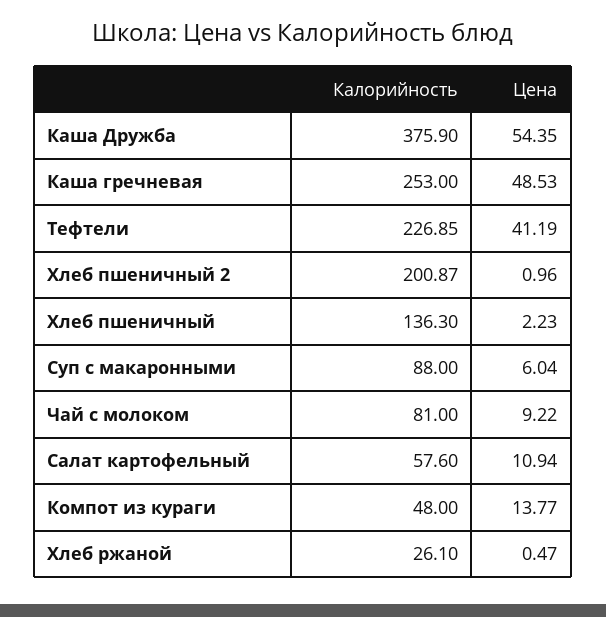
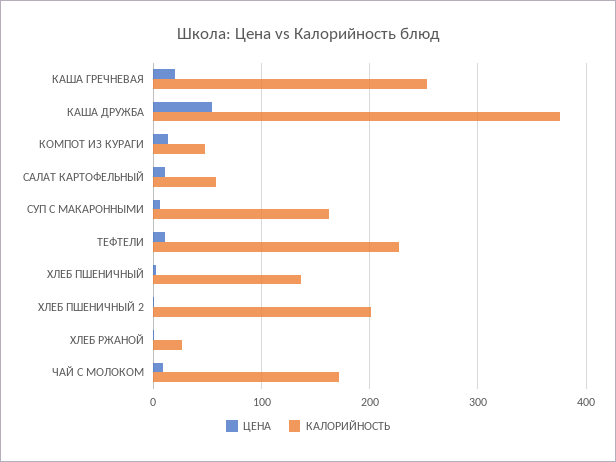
Цена, Каша гречневая: 48.53 -> 20
Цена, Тефтели: 41.19 -> 10
Калорийность, Суп с макаронными: 88 -> 160
Калорийность, Чай с молоком: 81 -> 170

